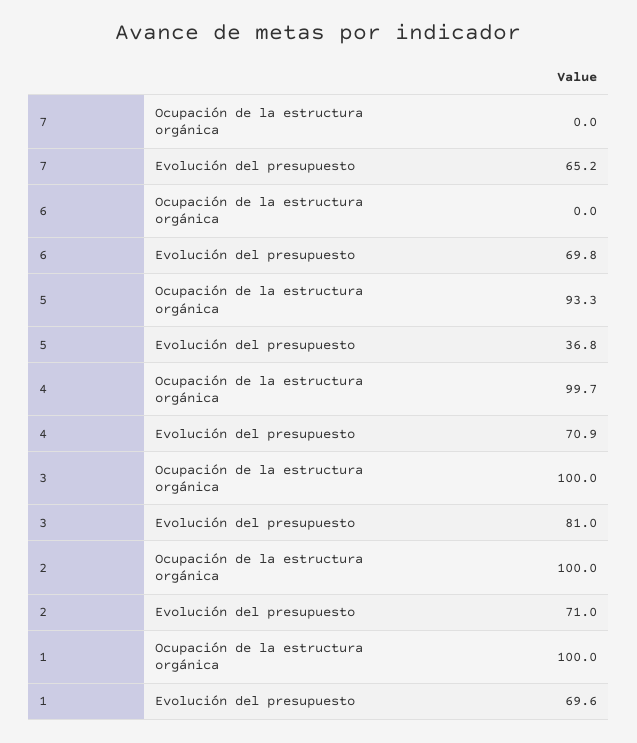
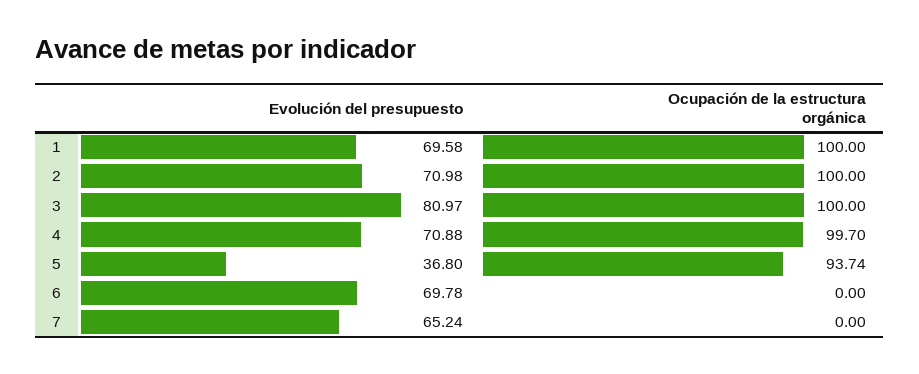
5, Ocupación de la estructura orgánica: 93.3 -> 93.74

